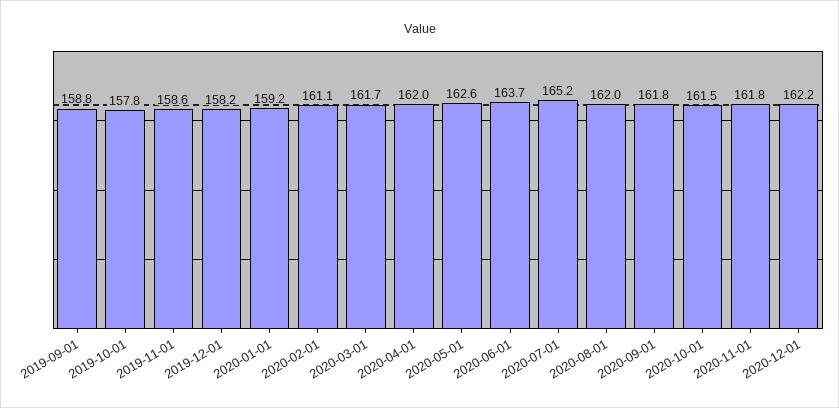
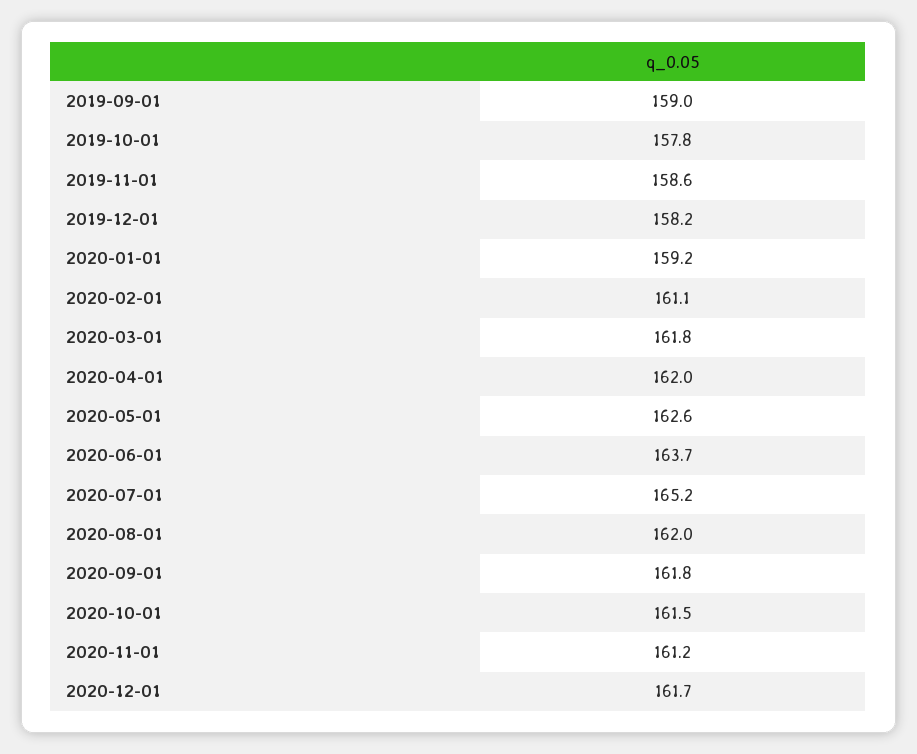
2019-09-01: 158.8 -> 159
2020-03-01: 161.7 -> 161.8
2020-11-01: 161.8 -> 161.2
2020-12-01: 162.2 -> 161.7

